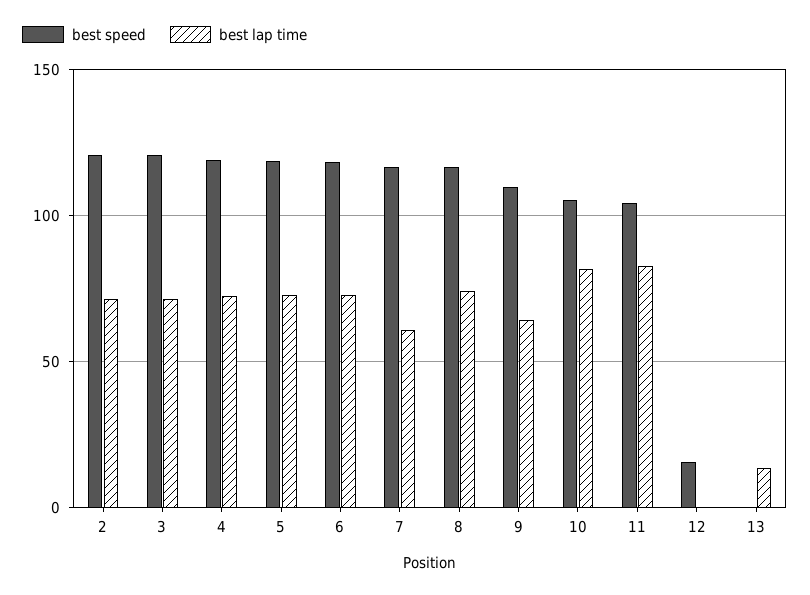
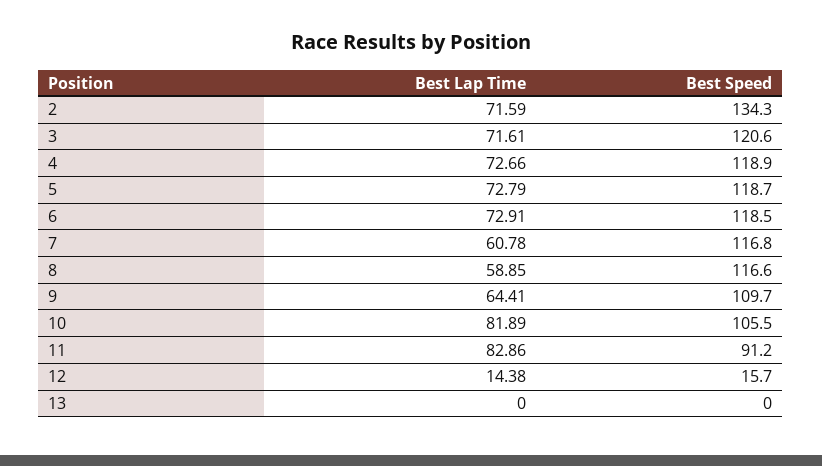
best speed, 2: 120 -> 134.3
best lap time, 8: 75 -> 58.85
best speed, 11: 105 -> 91.2
best lap time, 12: 0 -> 14.38
best lap time, 13: 15 -> 0

